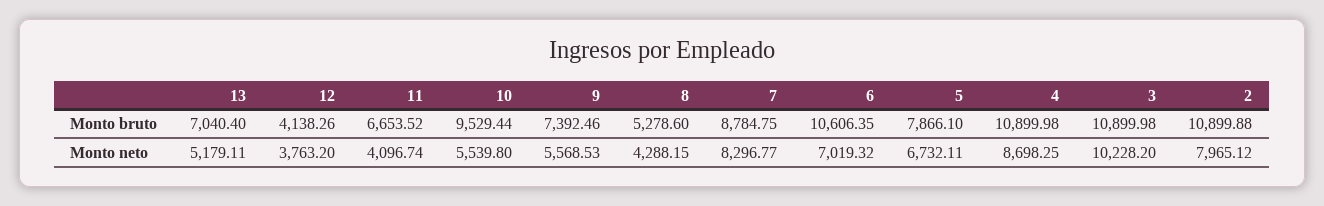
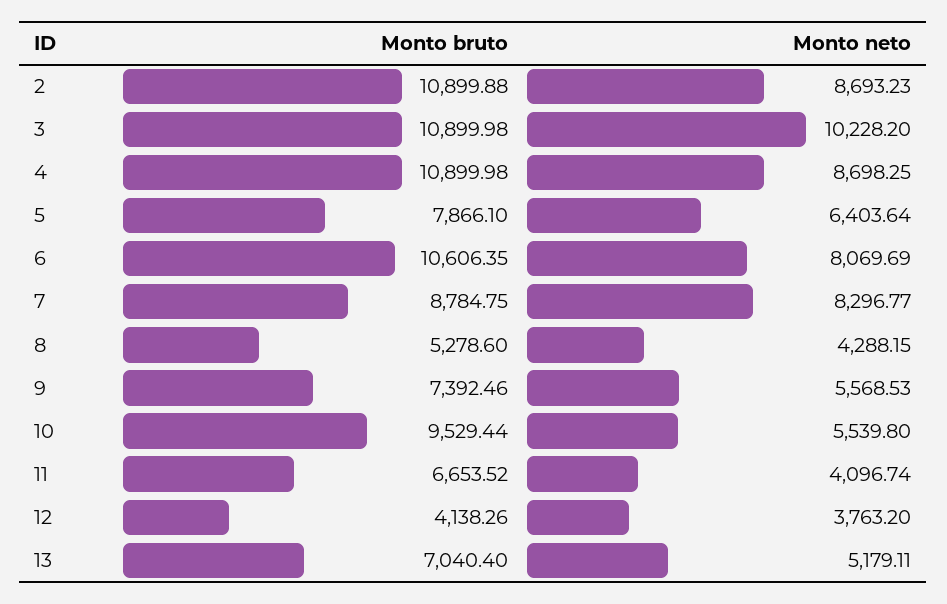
6, Monto neto: 7019.32 -> 8069.69
5, Monto neto: 6732.11 -> 6403.64
2, Monto neto: 7965.12 -> 8693.23

